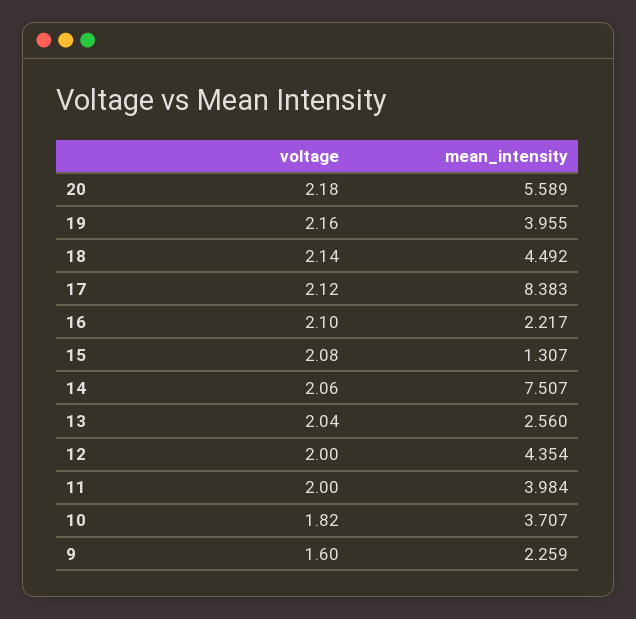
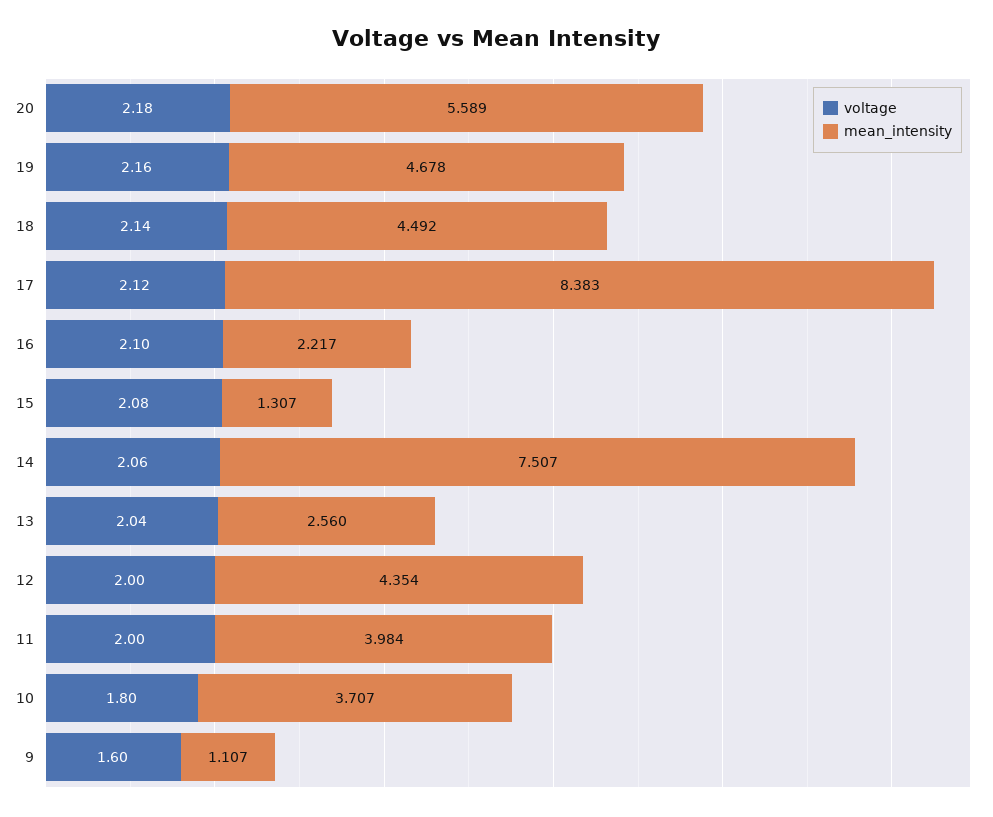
mean_intensity, 19: 3.955 -> 4.678
voltage, 10: 1.82 -> 1.8
mean_intensity, 9: 2.259 -> 1.107

